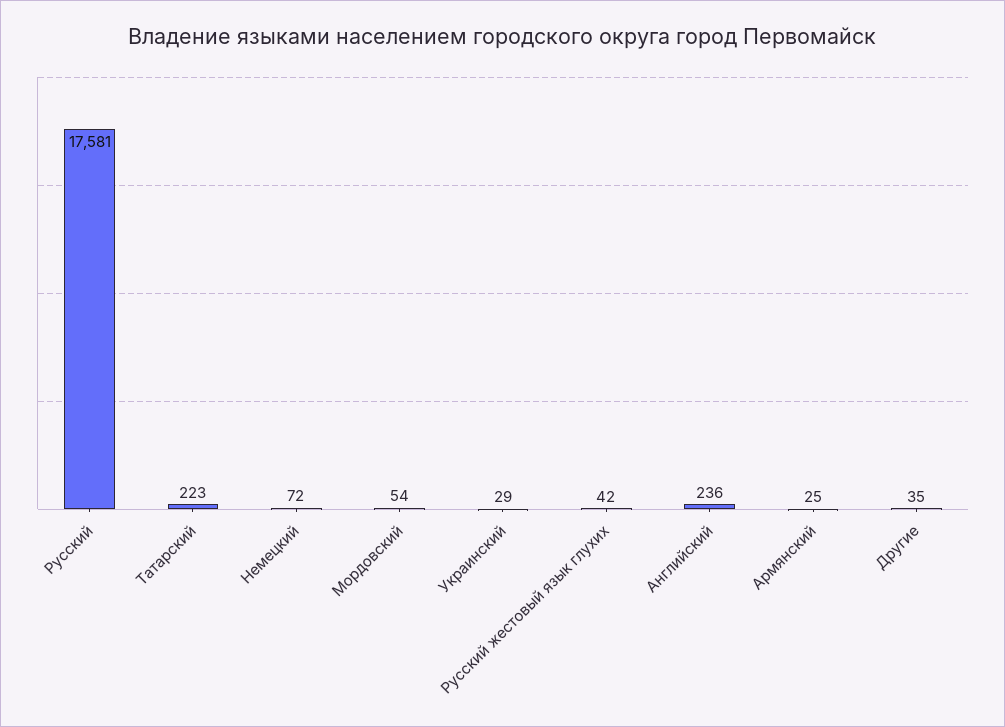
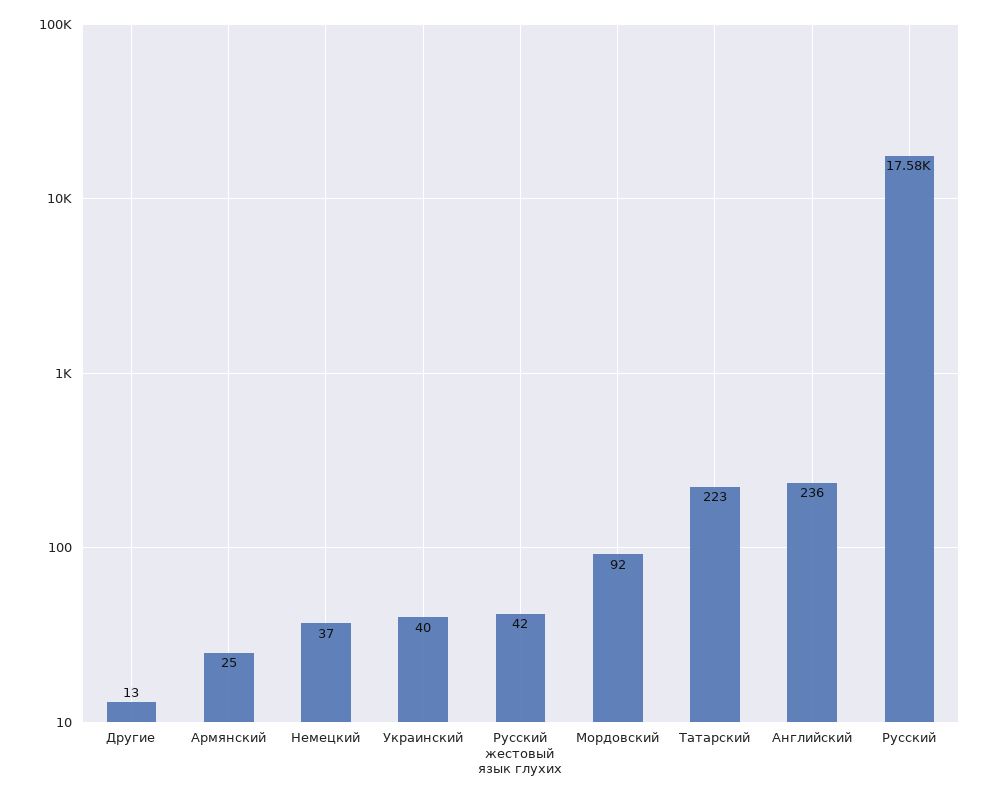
Немецкий: 72 -> 37
Мордовский: 54 -> 92
Украинский: 29 -> 40
Другие: 35 -> 13

